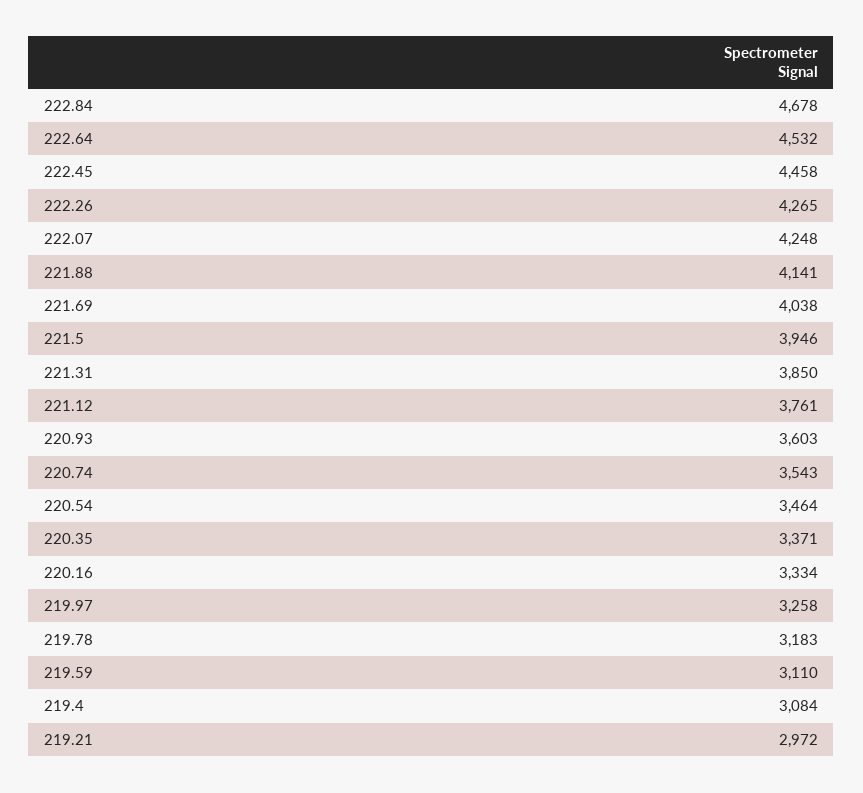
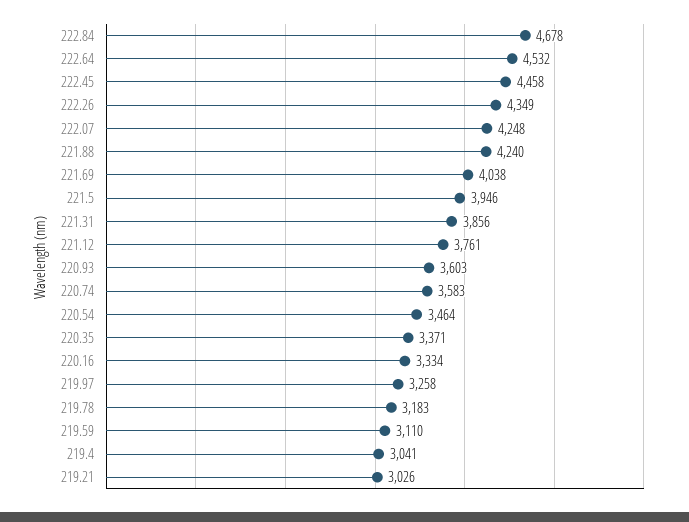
222.26: 4265 -> 4349
221.88: 4141 -> 4240
221.31: 3850 -> 3856
220.74: 3543 -> 3583
219.4: 3084 -> 3041
219.21: 2972 -> 3026

